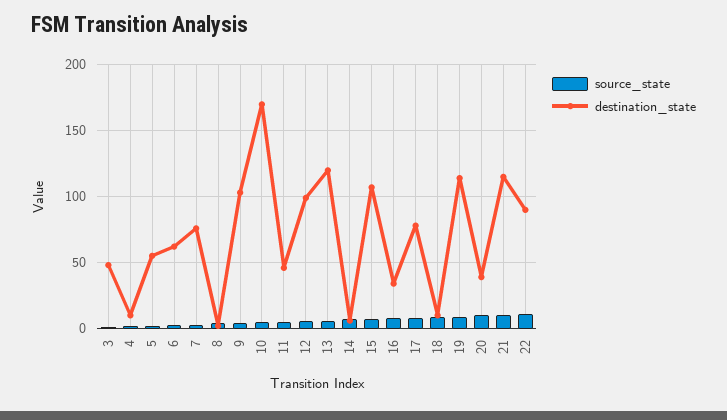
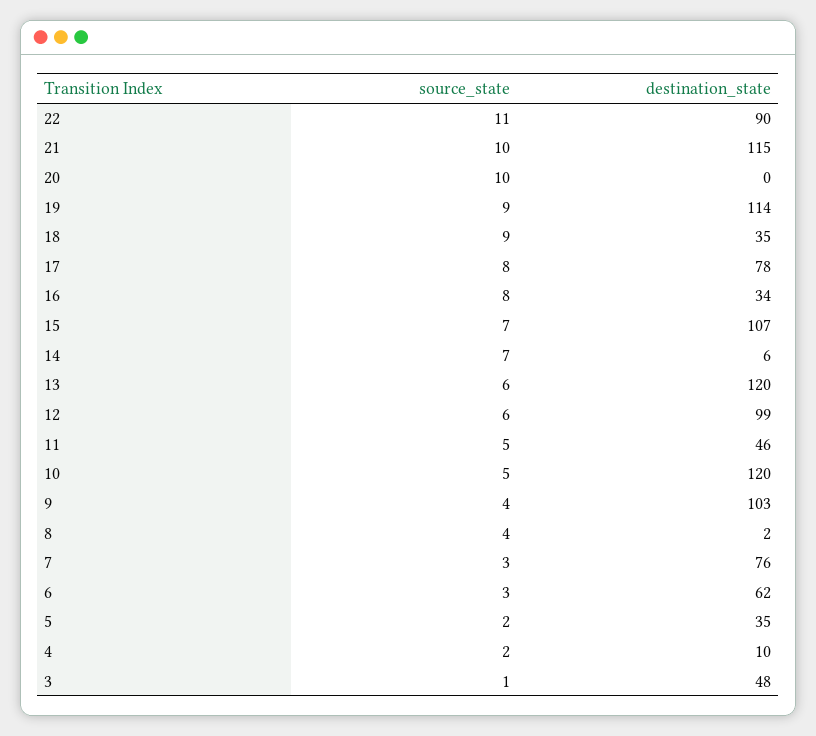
destination_state, 5: 55 -> 35
destination_state, 10: 170 -> 120
destination_state, 18: 10 -> 35
destination_state, 20: 40 -> 0

